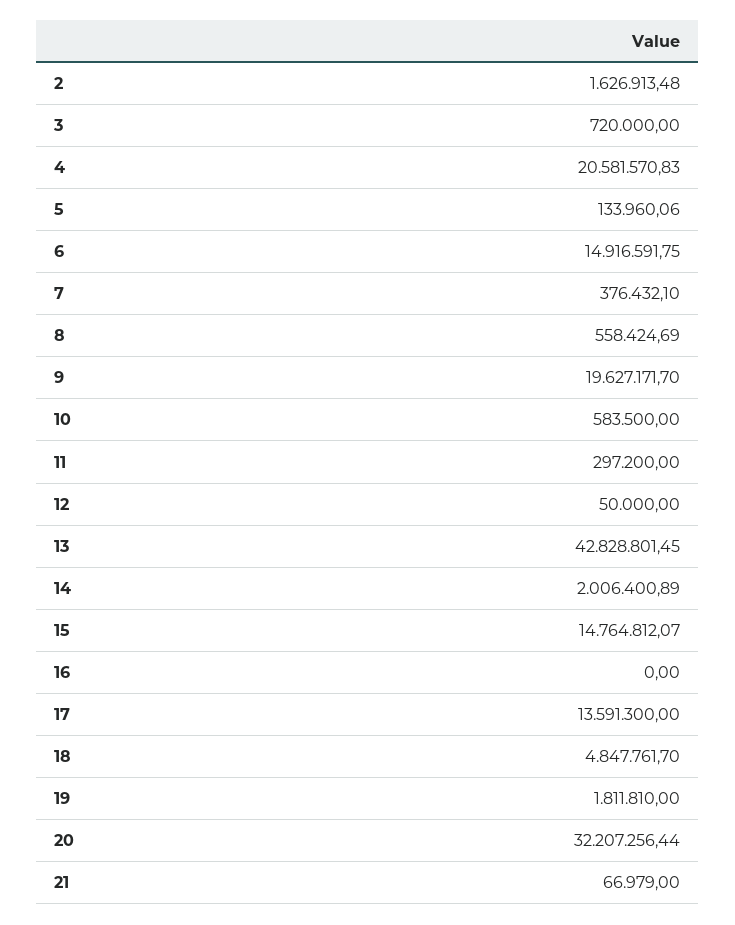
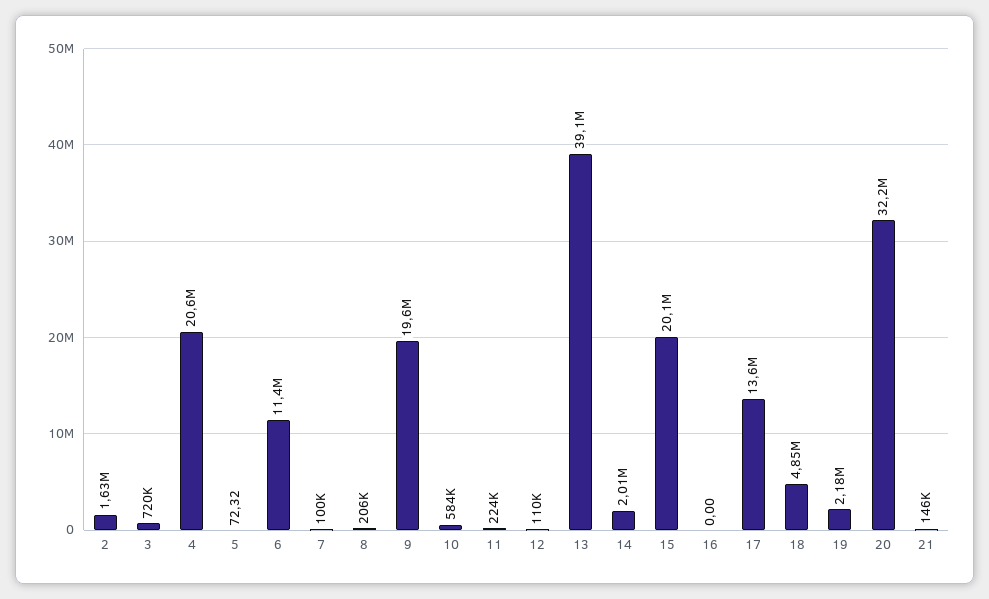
5: 133960.06 -> 72.32
6: 14916591.75 -> 11400000
7: 376432.1 -> 100000
8: 558424.69 -> 206000
11: 297200 -> 224000
12: 50000 -> 110000
13: 42828801.45 -> 39100000
15: 14764812.07 -> 20100000
19: 1811810 -> 2180000
21: 66979 -> 146000

